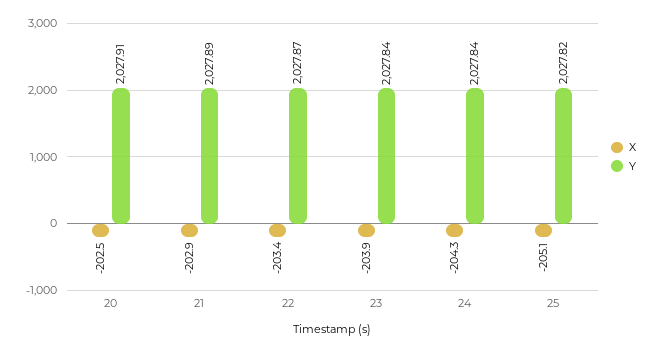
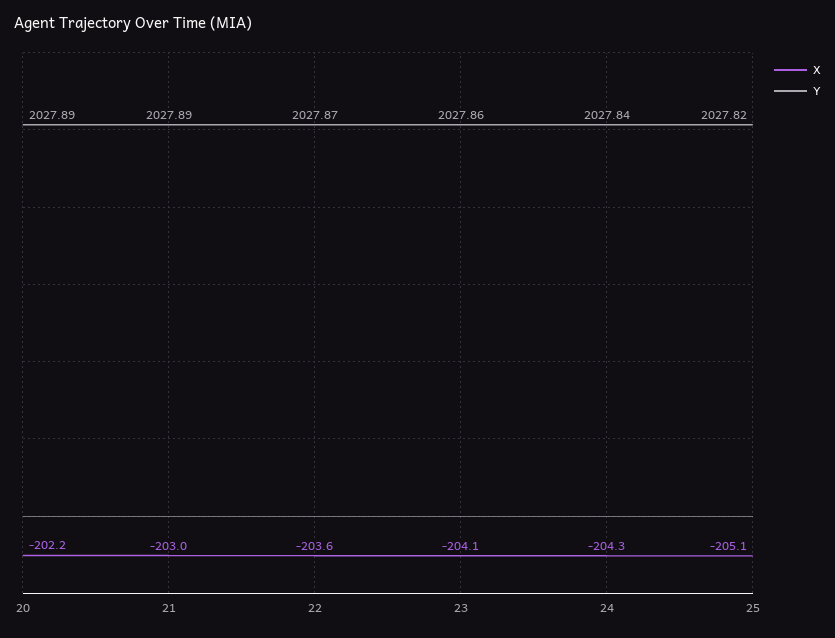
X, 20: -202.5 -> -202.2
Y, 20: 2027.91 -> 2027.89
X, 21: -202.9 -> -203
X, 22: -203.4 -> -203.6
X, 23: -203.9 -> -204.1
Y, 23: 2027.84 -> 2027.86

